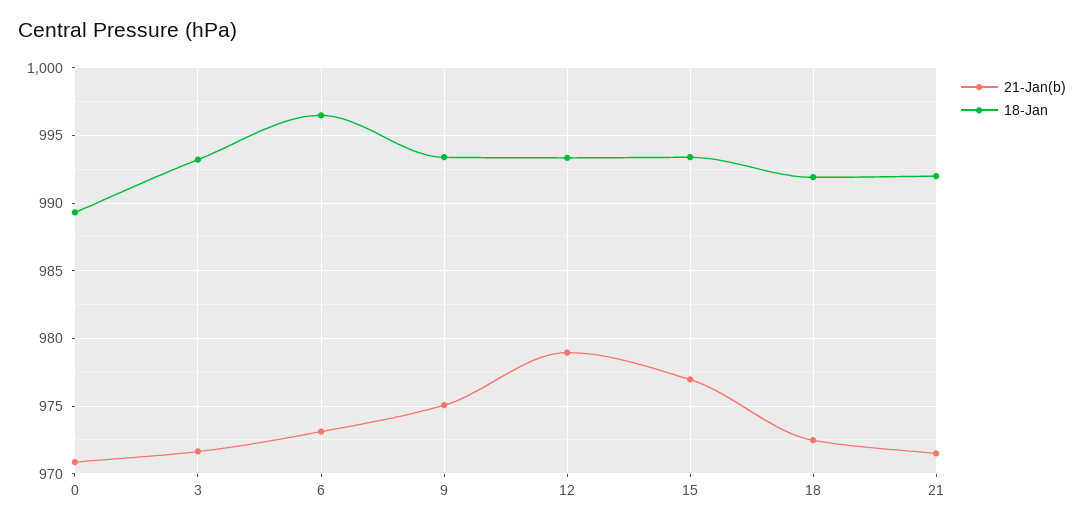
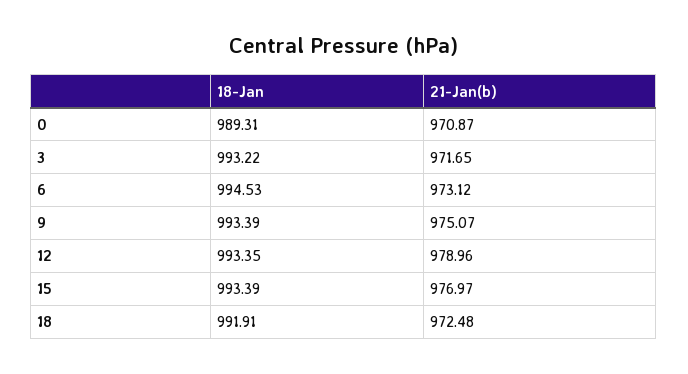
18-Jan, 6: 996.5 -> 994.53
21-Jan(b), 21: 971.5 -> none
18-Jan, 21: 992 -> none

